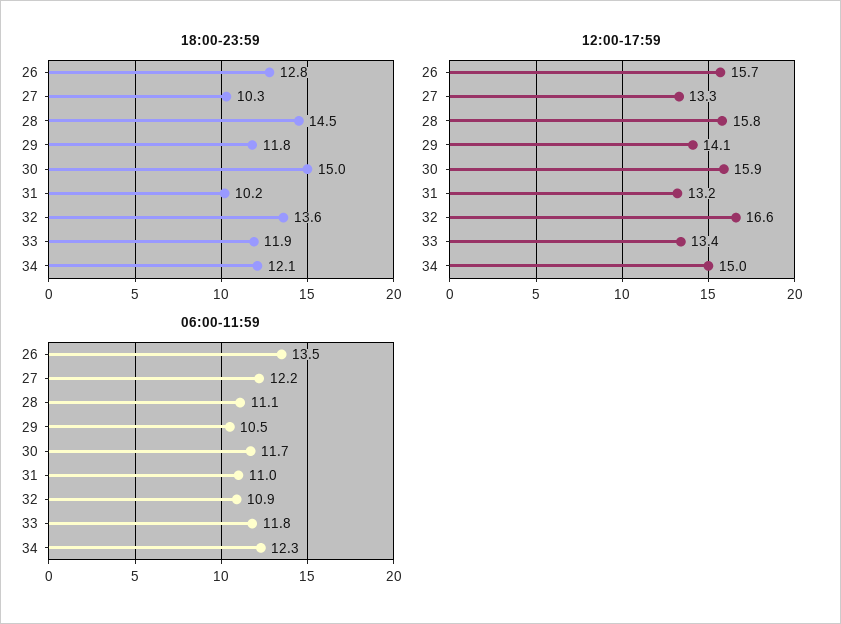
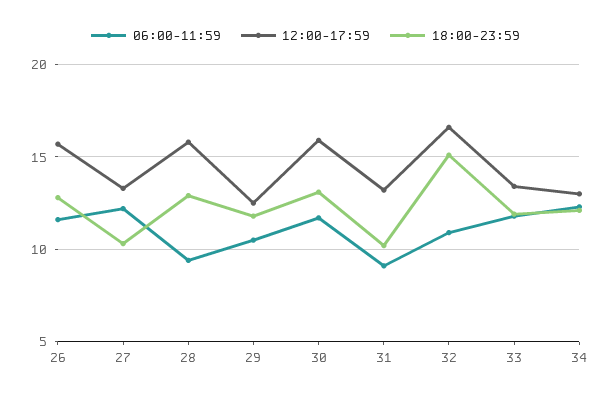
18:00-23:59, 28: 14.5 -> 13
18:00-23:59, 30: 15 -> 13
18:00-23:59, 32: 13.6 -> 15
12:00-17:59, 29: 14.1 -> 12.5
12:00-17:59, 34: 15 -> 13
06:00-11:59, 26: 13.5 -> 11.5
06:00-11:59, 28: 11.1 -> 9.5
06:00-11:59, 31: 11 -> 9

